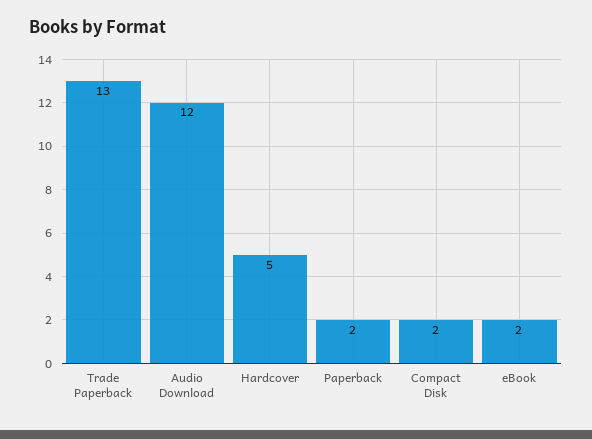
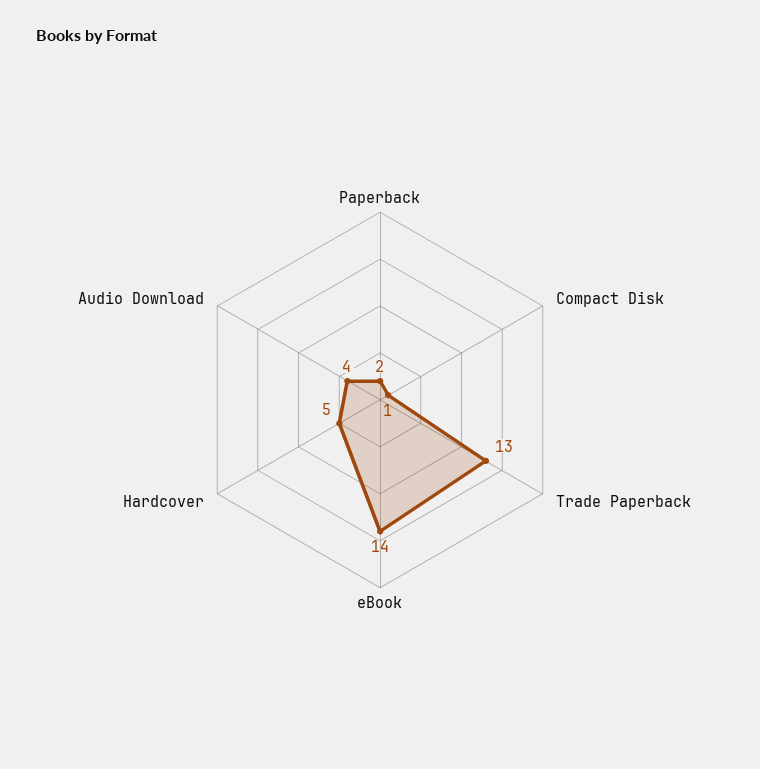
Audio Download: 12 -> 4
Compact Disk: 2 -> 1
eBook: 2 -> 14

